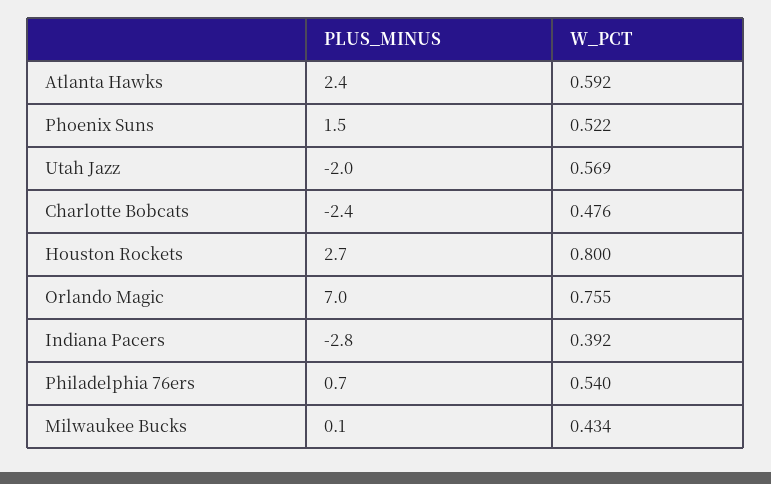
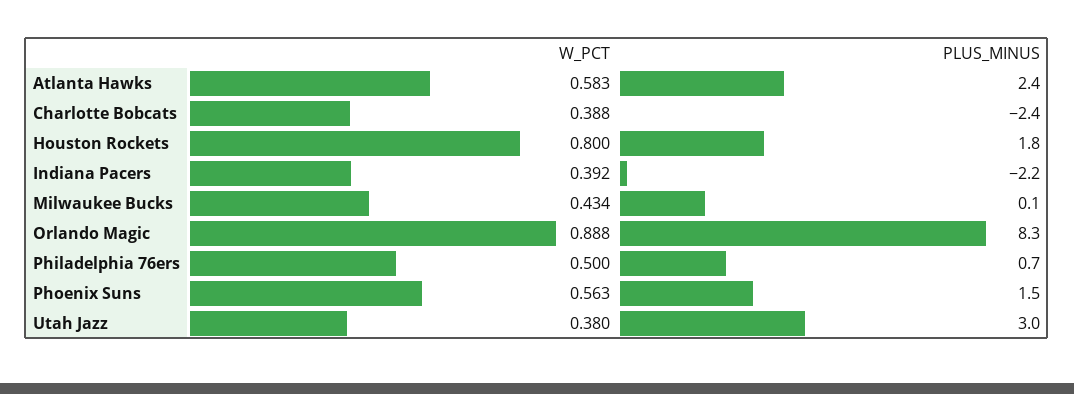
W_PCT, Atlanta Hawks: 0.592 -> 0.583
W_PCT, Phoenix Suns: 0.522 -> 0.563
PLUS_MINUS, Utah Jazz: -2 -> 3
W_PCT, Utah Jazz: 0.569 -> 0.38
W_PCT, Charlotte Bobcats: 0.476 -> 0.388
PLUS_MINUS, Houston Rockets: 2.7 -> 1.8
PLUS_MINUS, Orlando Magic: 7 -> 8.3
W_PCT, Orlando Magic: 0.755 -> 0.888
PLUS_MINUS, Indiana Pacers: -2.8 -> -2.2
W_PCT, Philadelphia 76ers: 0.54 -> 0.5

